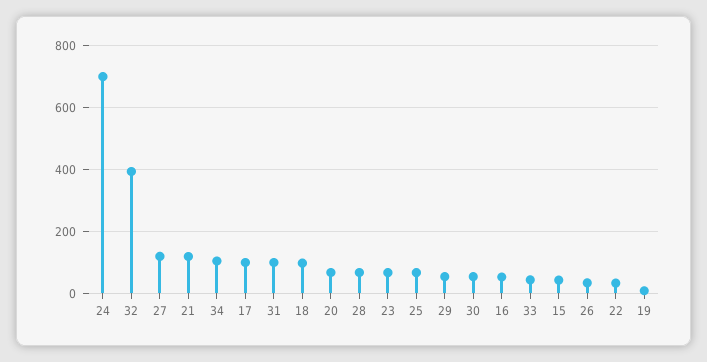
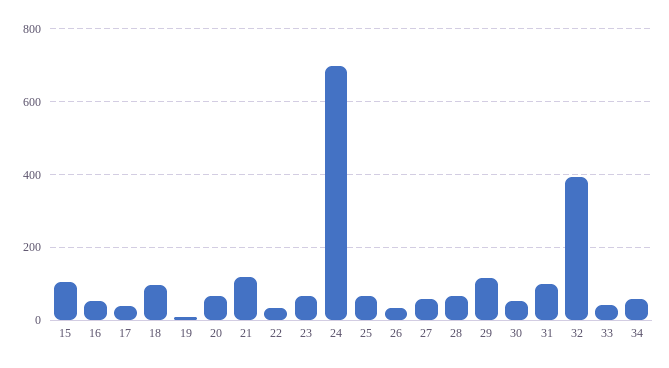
27: 120 -> 60
34: 100 -> 60
17: 100 -> 40
29: 60 -> 120
15: 40 -> 100

